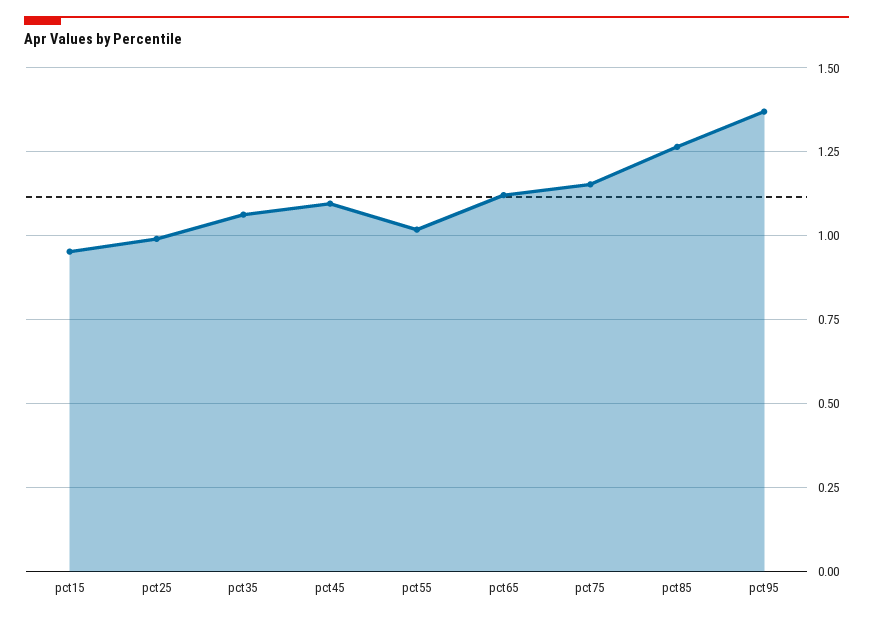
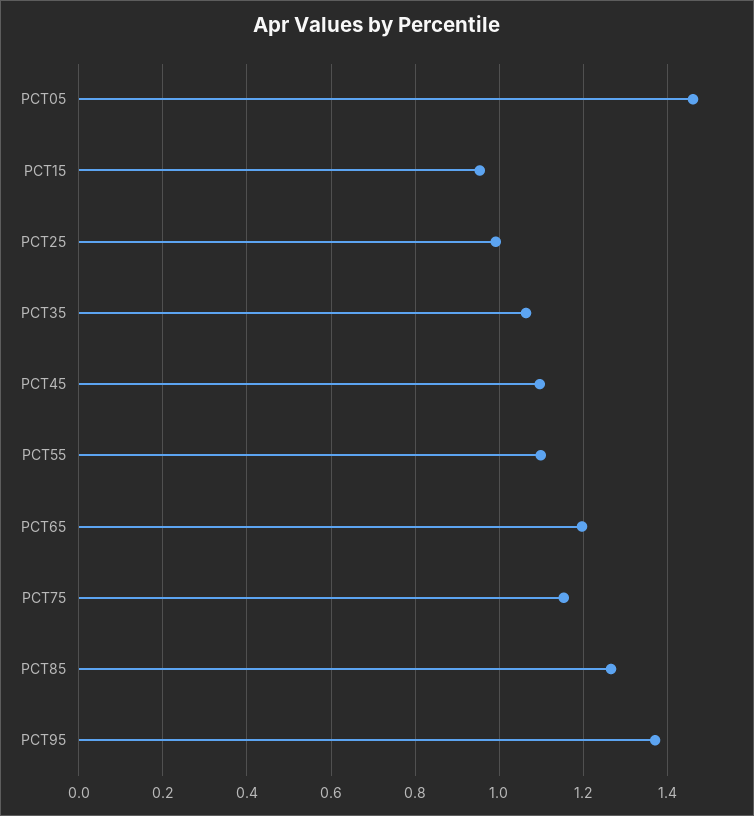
pct55: 1.025 -> 1.1
pct65: 1.125 -> 1.2
PCT05: none -> 1.46

